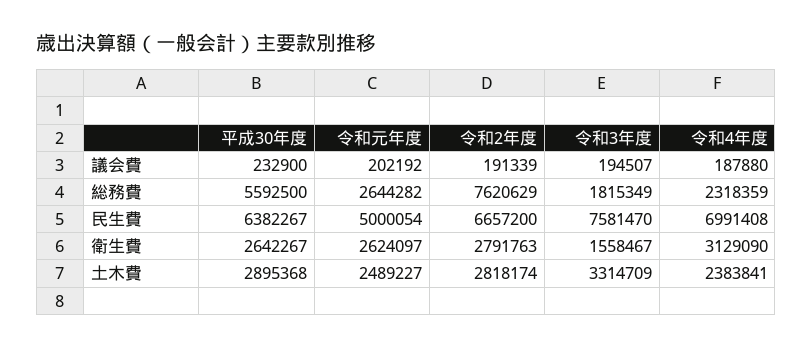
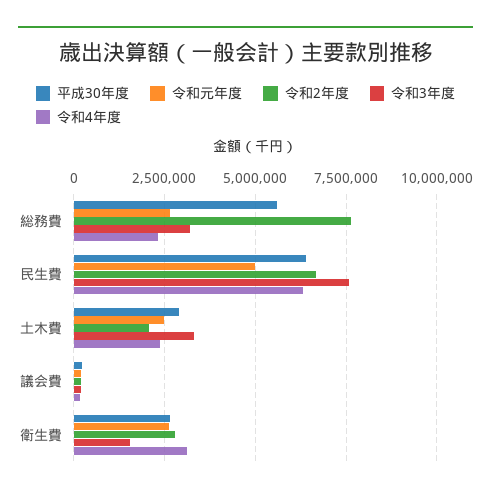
令和3年度, 総務費: 1815349 -> 3250000
令和4年度, 民生費: 6991408 -> 6250000
令和2年度, 土木費: 2818174 -> 2000000

